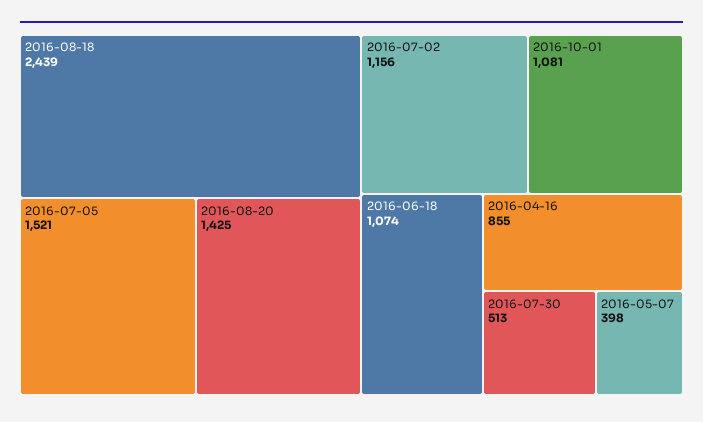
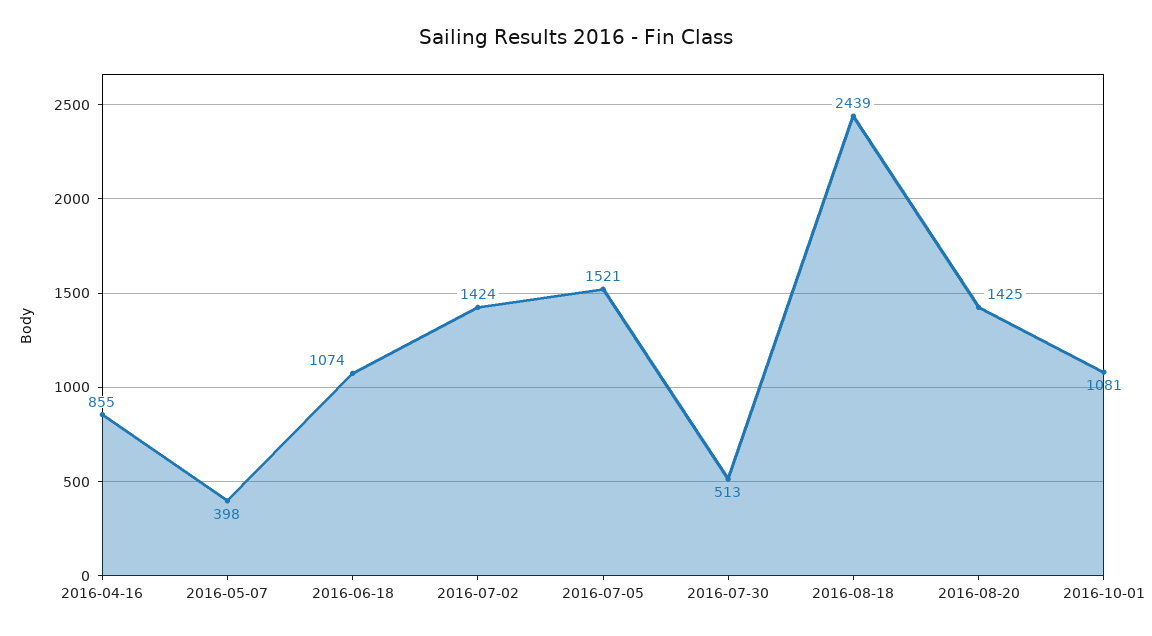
2016-07-02: 1156 -> 1424

